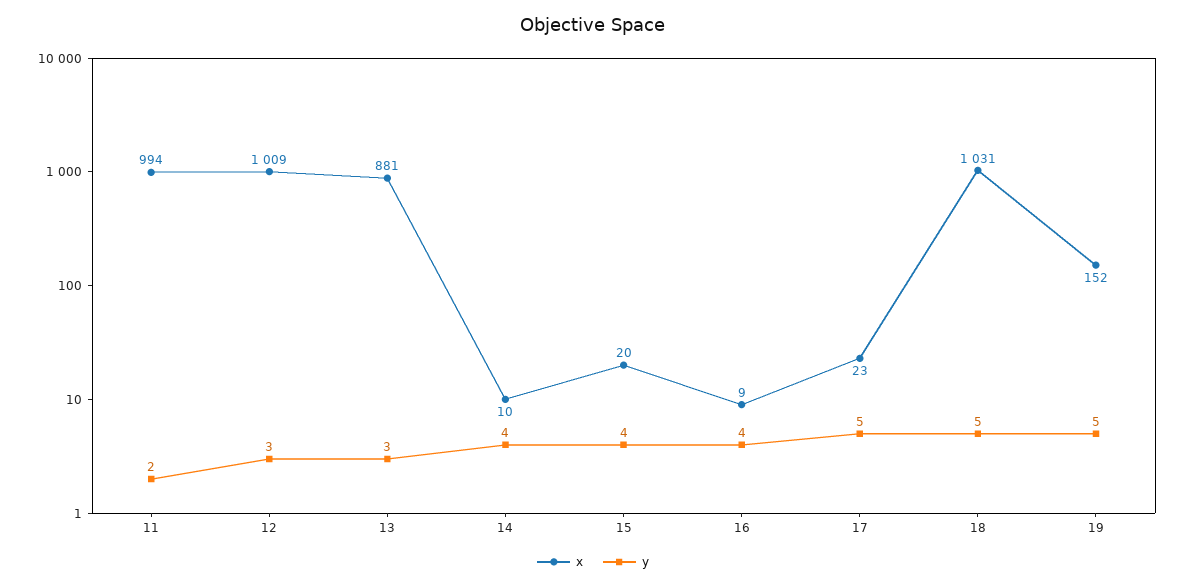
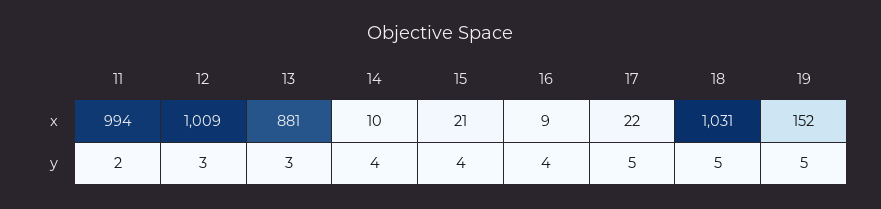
x, 15: 20 -> 21
x, 17: 23 -> 22

